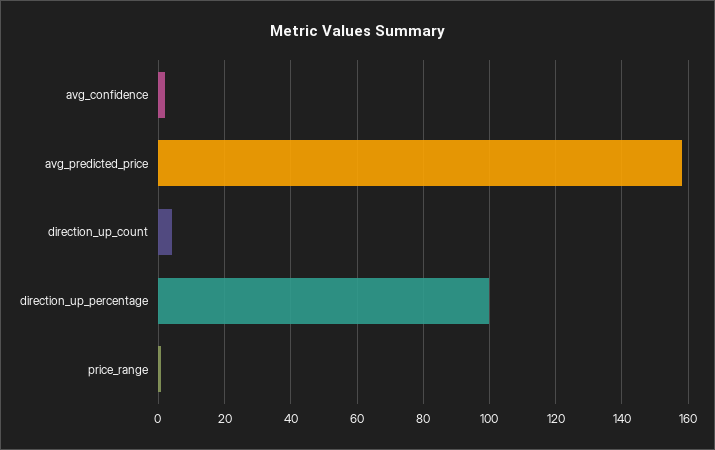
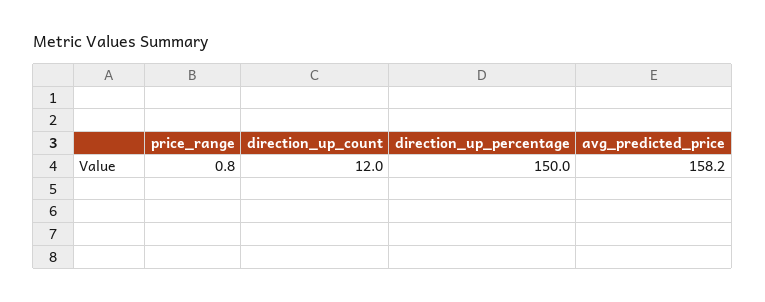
avg_confidence: 2 -> none
direction_up_count: 4 -> 12
direction_up_percentage: 100 -> 150

